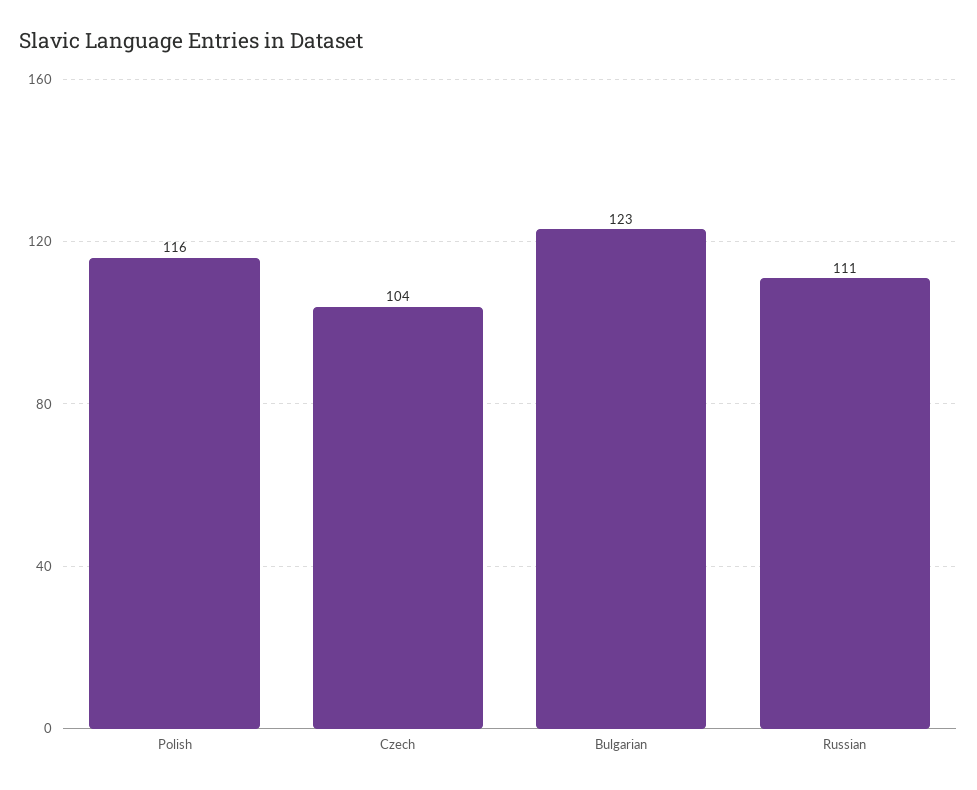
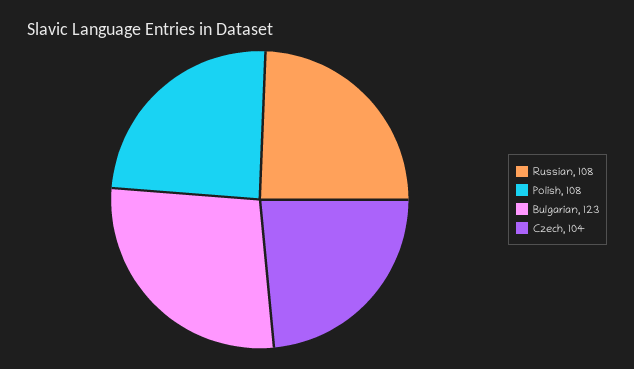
Polish: 116 -> 108
Russian: 111 -> 108

